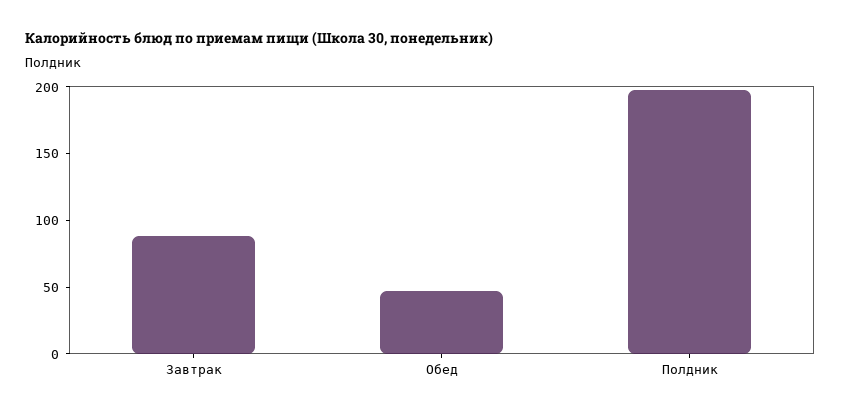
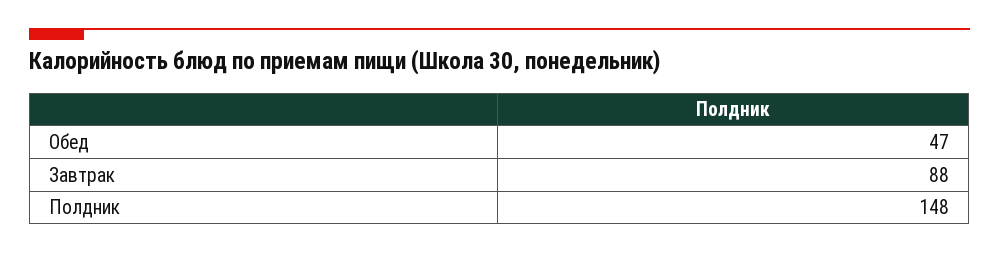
Полдник: 200 -> 148

